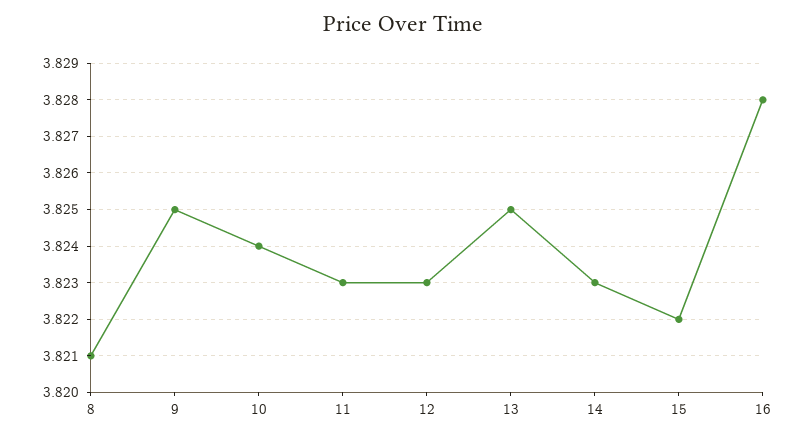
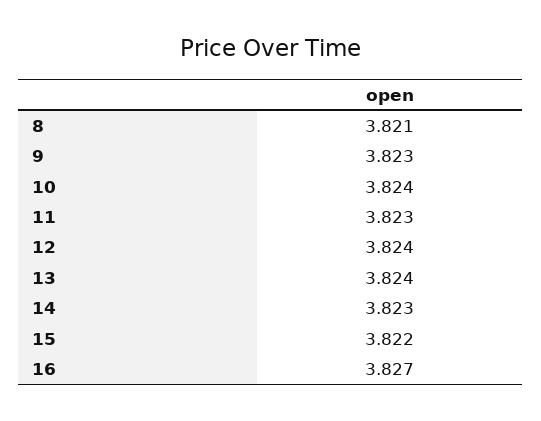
9: 3.825 -> 3.823
12: 3.823 -> 3.824
13: 3.825 -> 3.824
16: 3.828 -> 3.827

